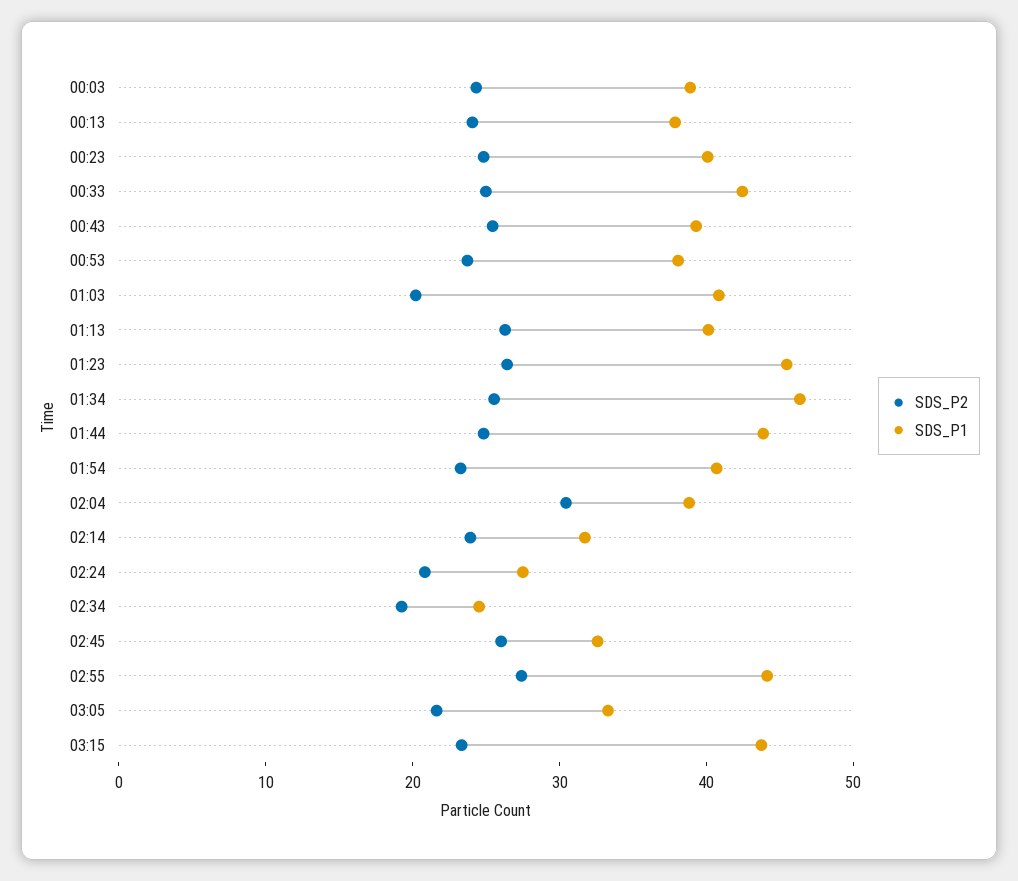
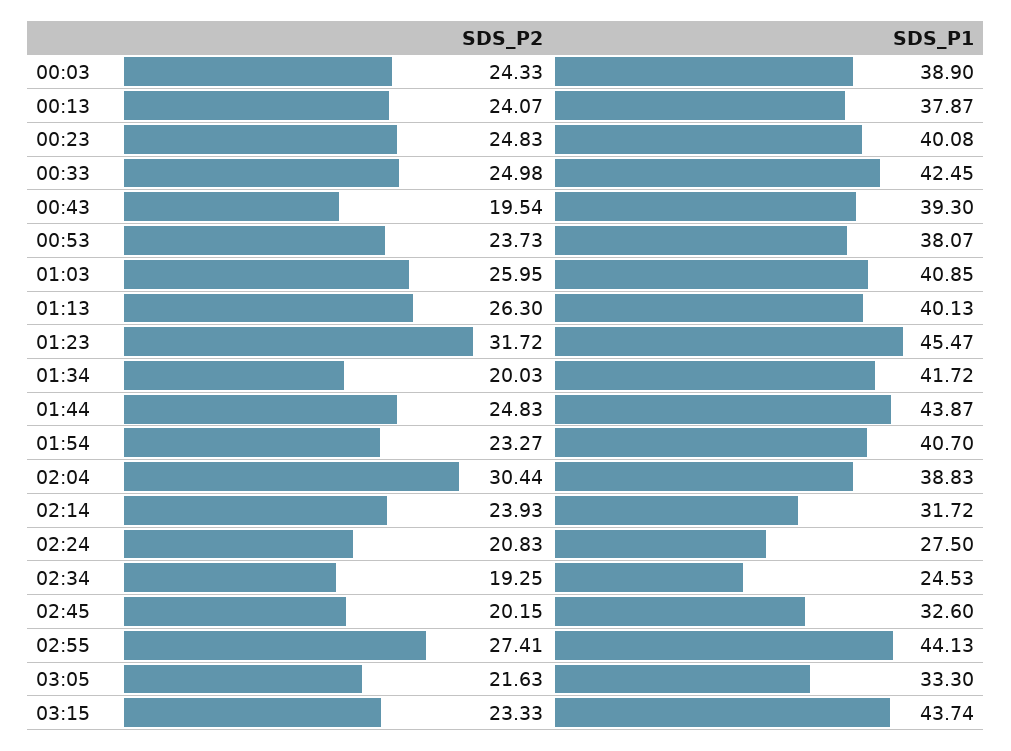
SDS_P2, 00:43: 26 -> 19.54
SDS_P2, 01:03: 20 -> 25.95
SDS_P2, 01:23: 26 -> 31.72
SDS_P2, 01:34: 26 -> 20.03
SDS_P1, 01:34: 46 -> 41.72
SDS_P2, 02:45: 26 -> 20.15

